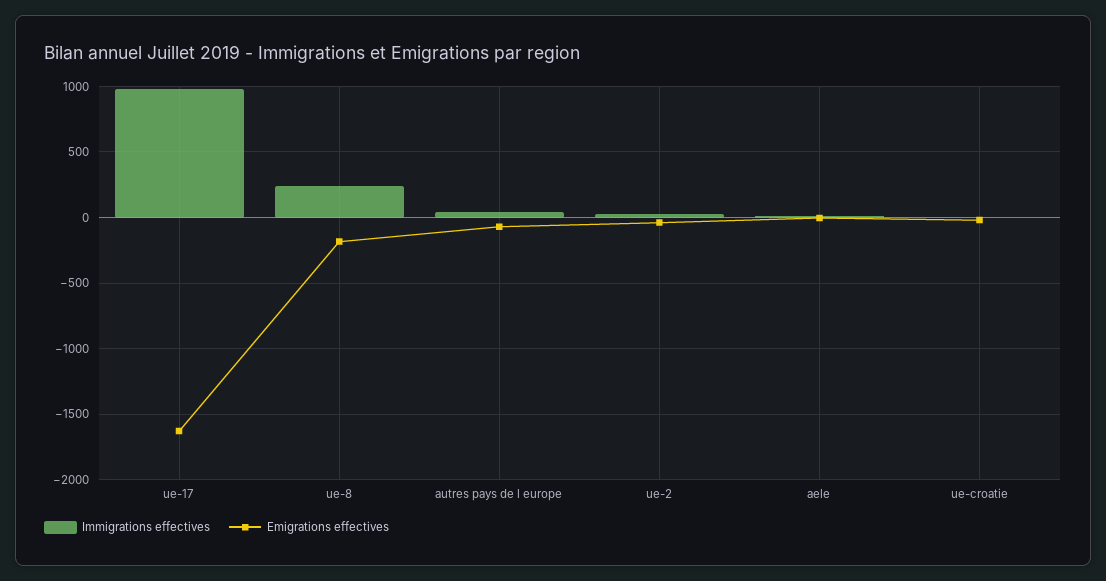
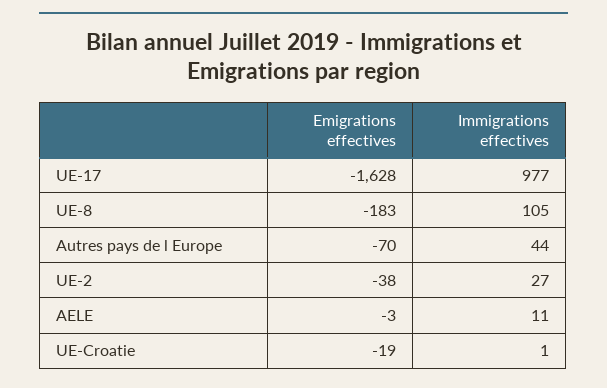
Immigrations effectives, ue-8: 250 -> 105

